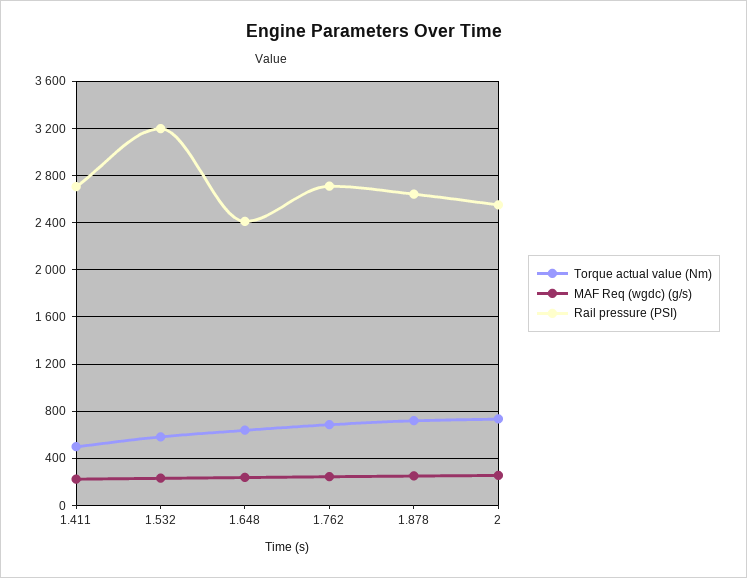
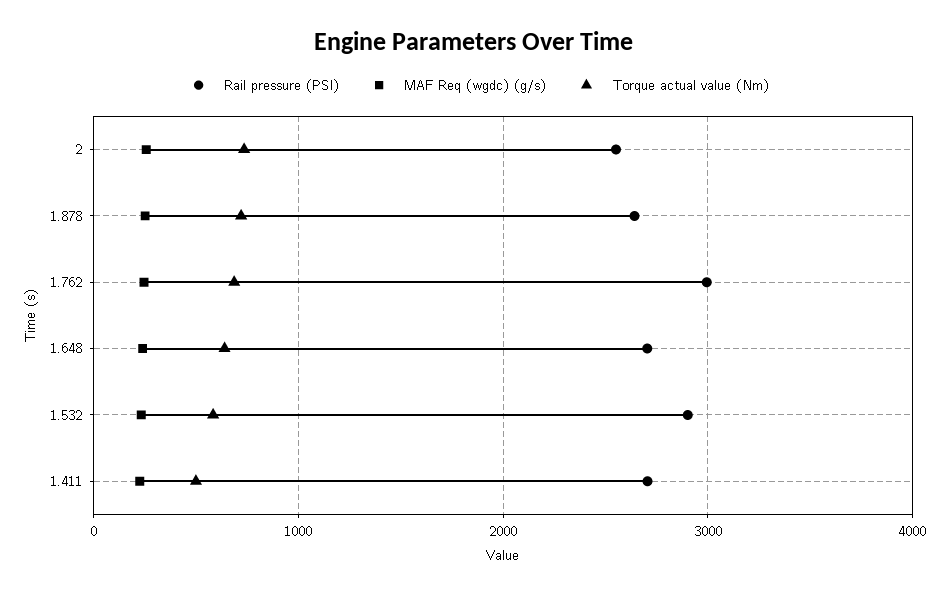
Rail pressure (PSI), 1.532: 3200 -> 2900
Rail pressure (PSI), 1.648: 2400 -> 2700
Rail pressure (PSI), 1.762: 2700 -> 3000

